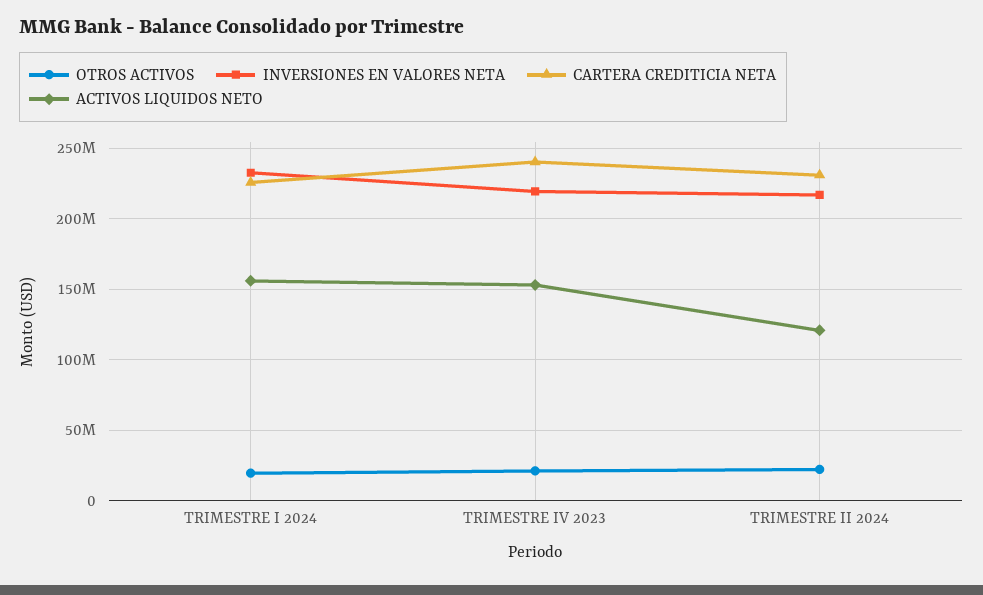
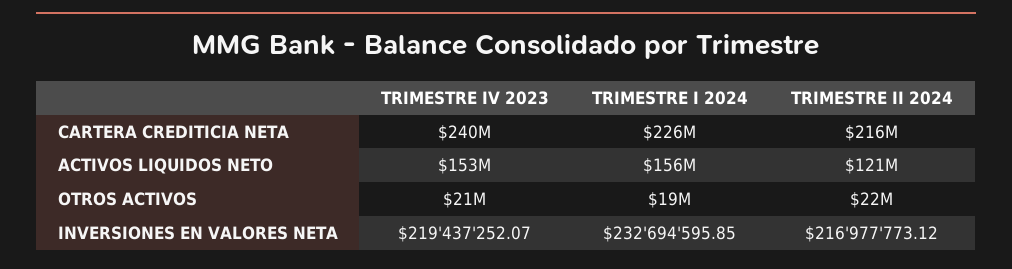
CARTERA CREDITICIA NETA, TRIMESTRE II 2024: 230000000 -> 216000000

